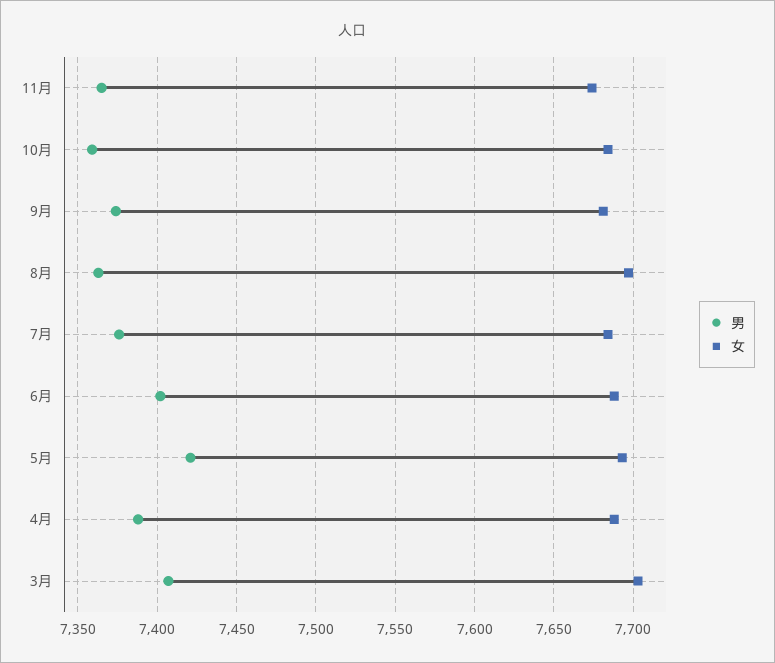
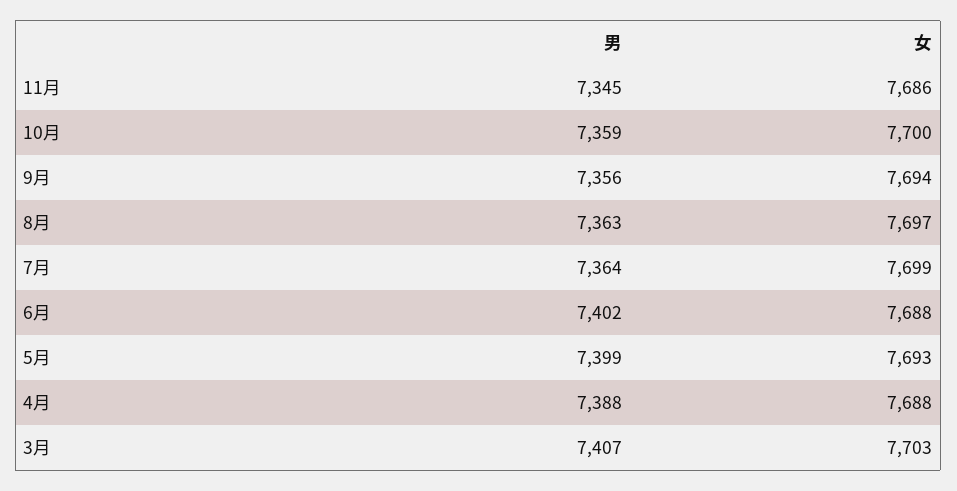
男, 11月: 7365 -> 7345
女, 11月: 7675 -> 7686
女, 10月: 7685 -> 7700
男, 9月: 7375 -> 7356
女, 9月: 7680 -> 7694
男, 7月: 7375 -> 7364
女, 7月: 7685 -> 7699
男, 5月: 7420 -> 7399

